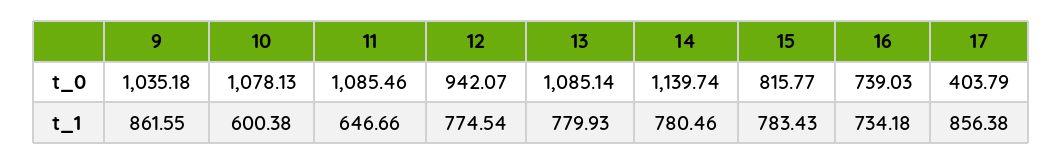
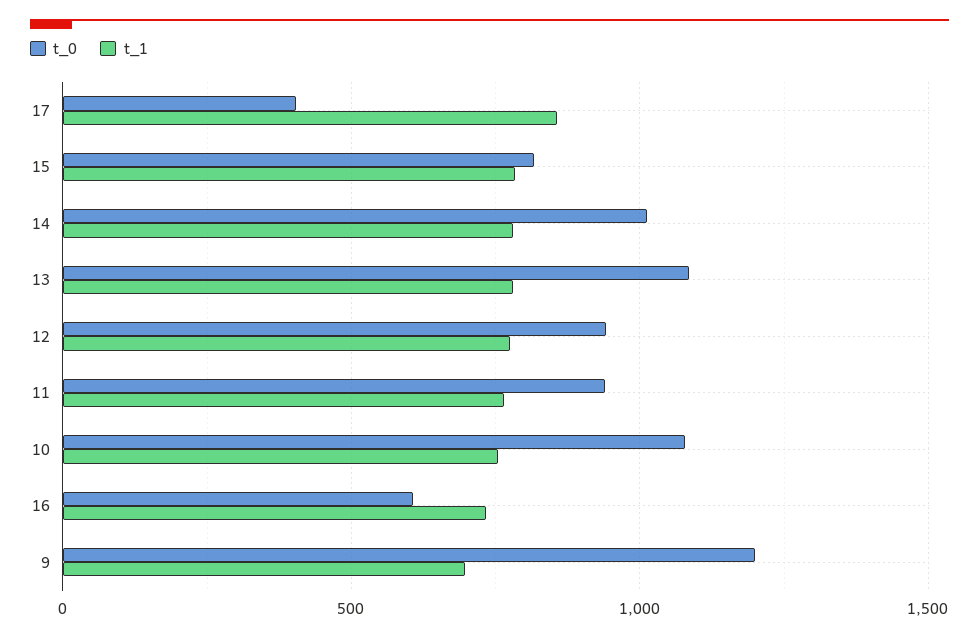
t_0, 9: 1035.18 -> 1200
t_0, 11: 1085.46 -> 950
t_0, 14: 1139.74 -> 1000
t_0, 16: 739.03 -> 600
t_1, 9: 861.55 -> 700
t_1, 10: 600.38 -> 750
t_1, 11: 646.66 -> 750

